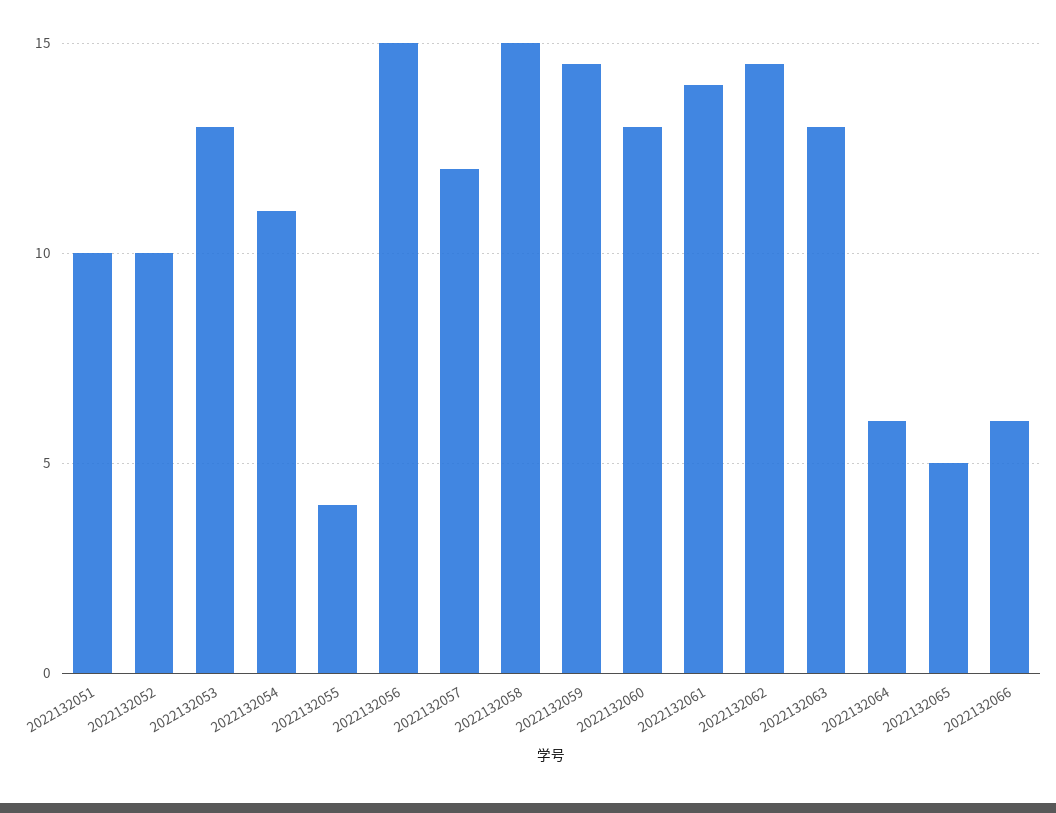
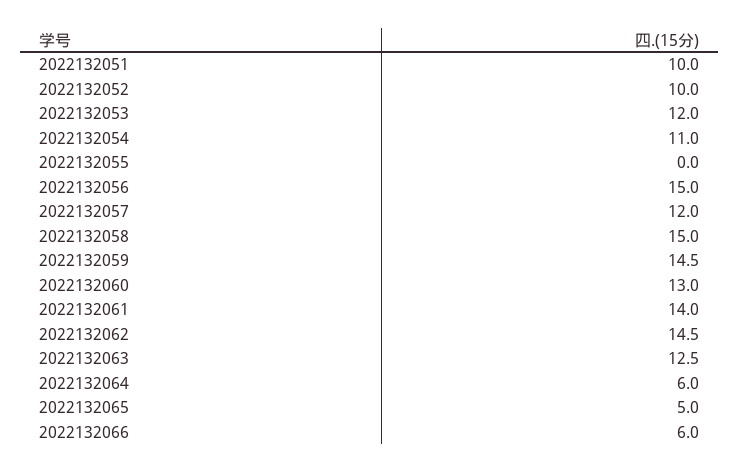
2022132053: 13 -> 12
2022132055: 4 -> 0
2022132063: 13 -> 12.5

